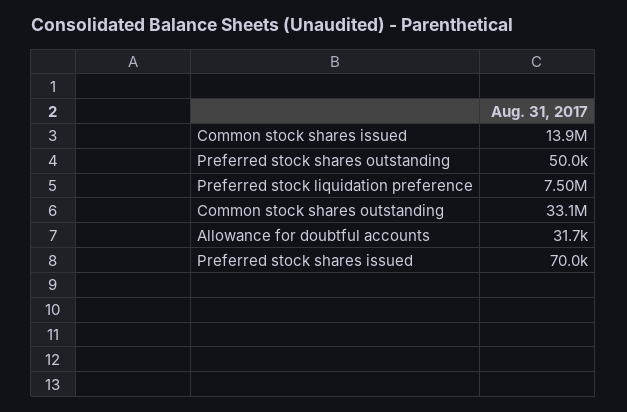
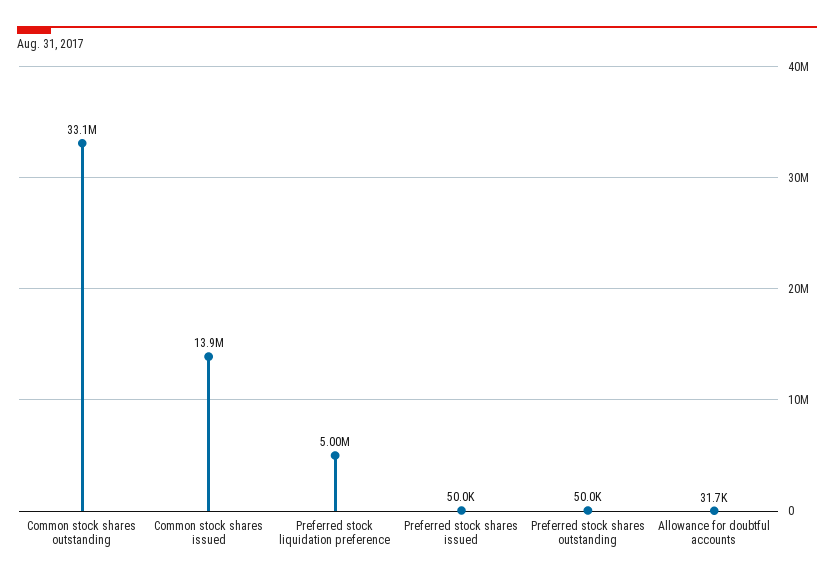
Preferred stock liquidation preference: 7500000 -> 5000000
Preferred stock shares issued: 70000 -> 50000

